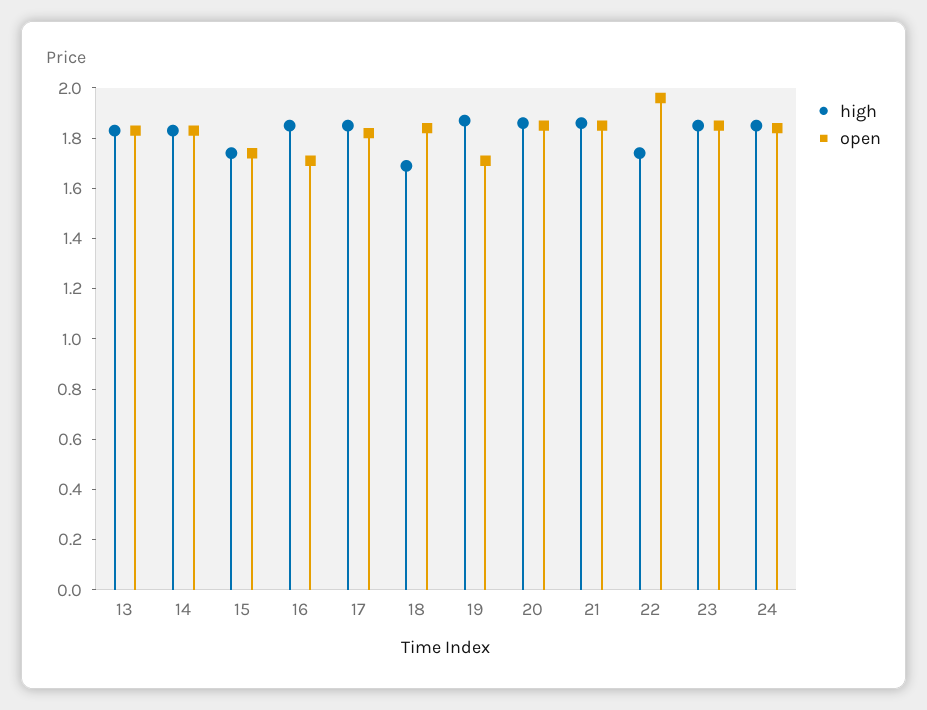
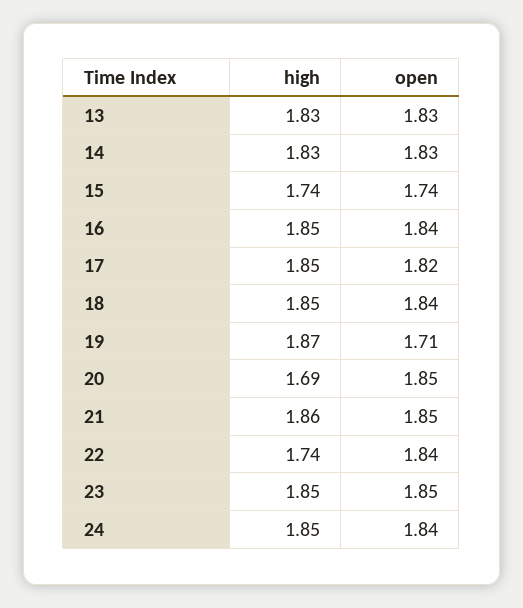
open, 16: 1.7 -> 1.84
high, 18: 1.7 -> 1.85
high, 20: 1.85 -> 1.69
open, 22: 1.95 -> 1.84

